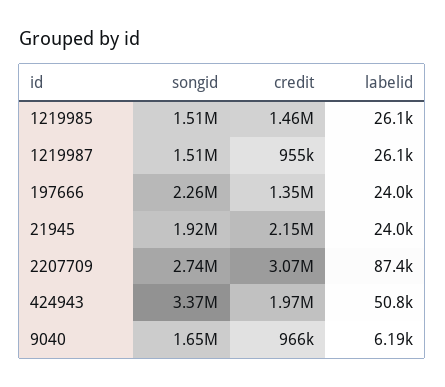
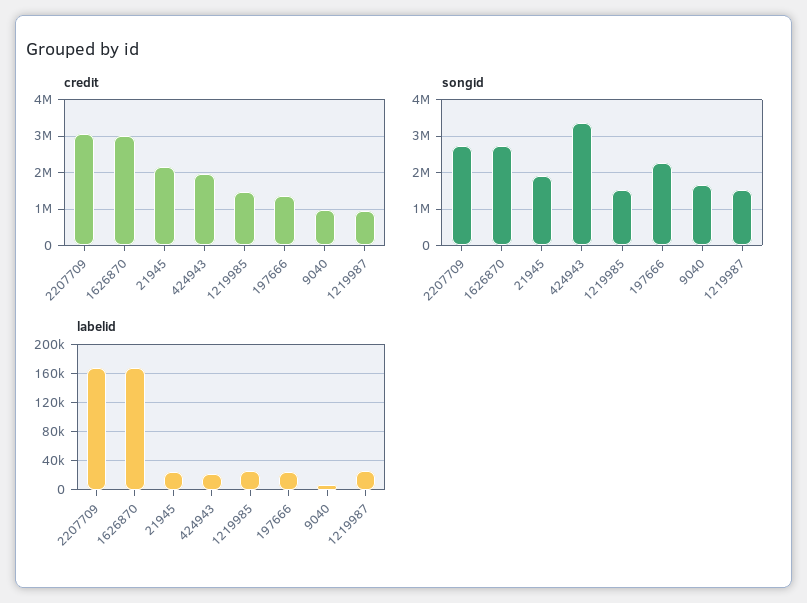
labelid, 2207709: 87400 -> 170000
labelid, 424943: 50800 -> 20000
credit, 1626870: none -> 3000000
songid, 1626870: none -> 2800000
labelid, 1626870: none -> 170000

